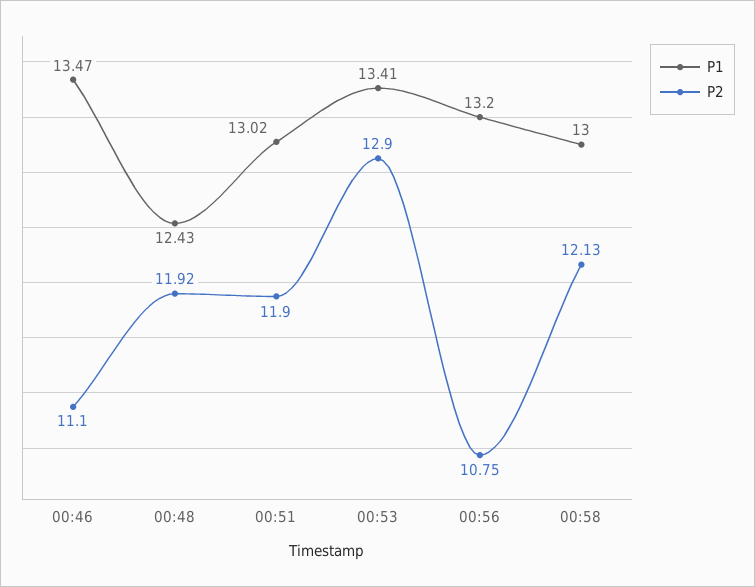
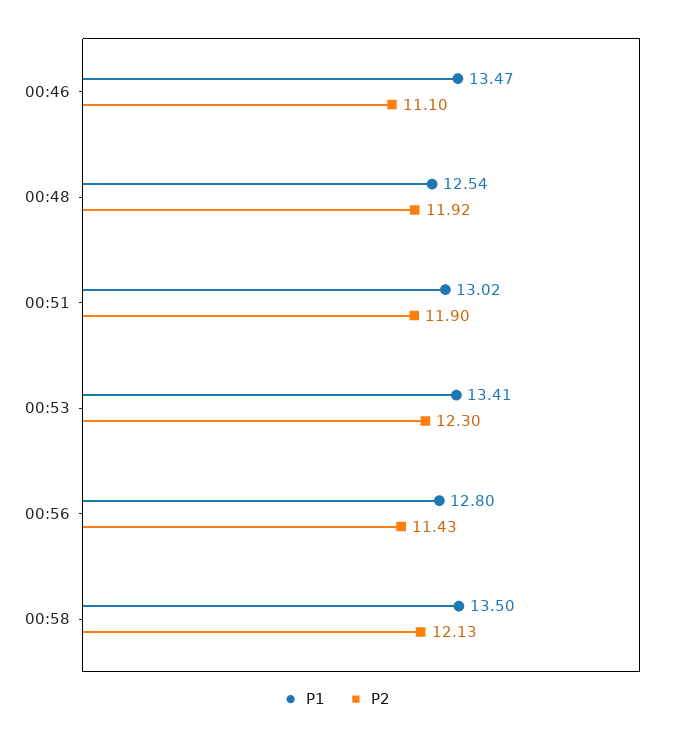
P1, 00:48: 12.43 -> 12.54
P2, 00:53: 12.9 -> 12.3
P1, 00:56: 13.2 -> 12.8
P2, 00:56: 10.75 -> 11.43
P1, 00:58: 13 -> 13.5

